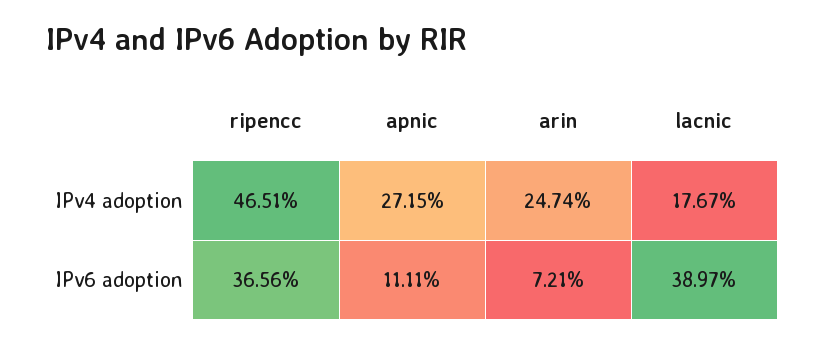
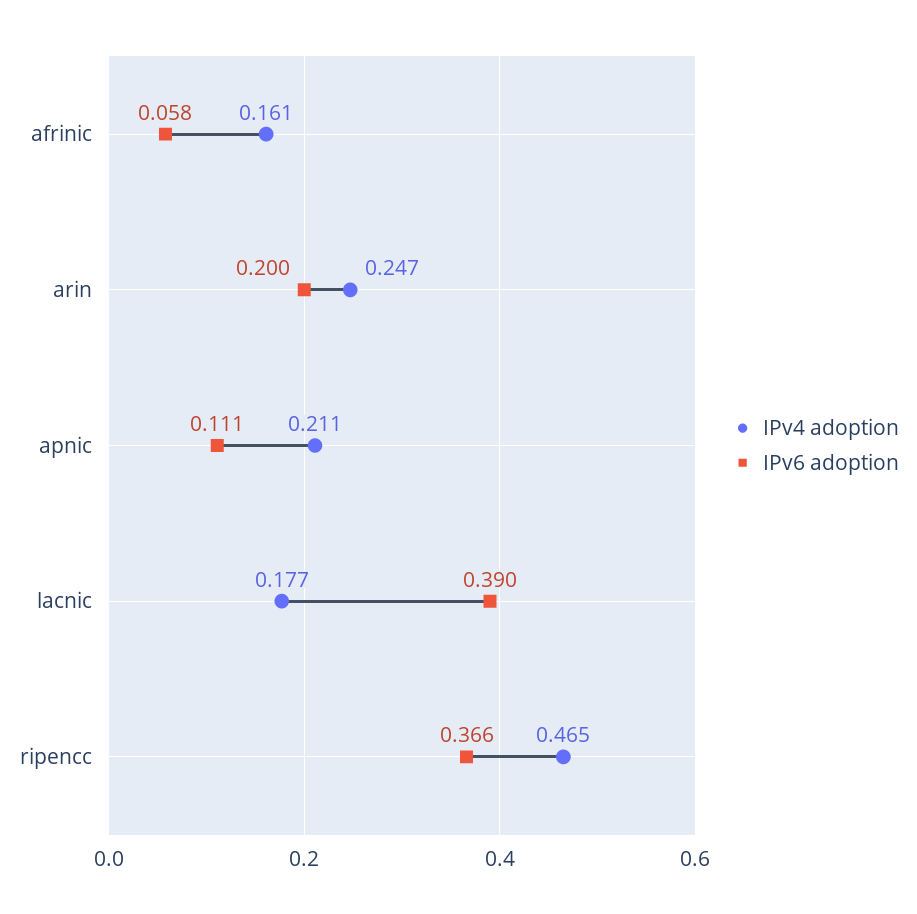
IPv4 adoption, apnic: 0.2715 -> 0.211
IPv6 adoption, arin: 0.0721 -> 0.2
IPv4 adoption, afrinic: none -> 0.161
IPv6 adoption, afrinic: none -> 0.058

